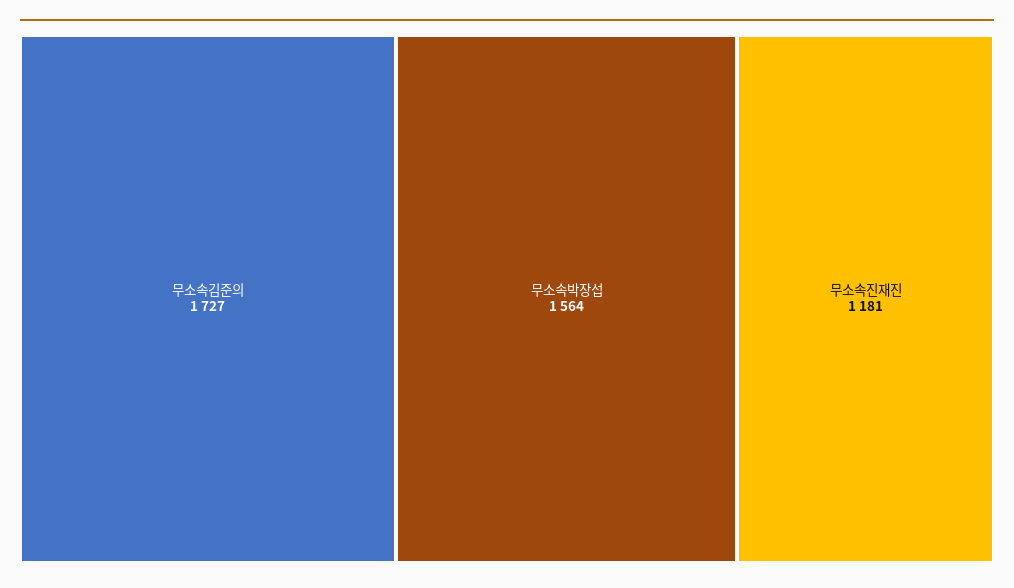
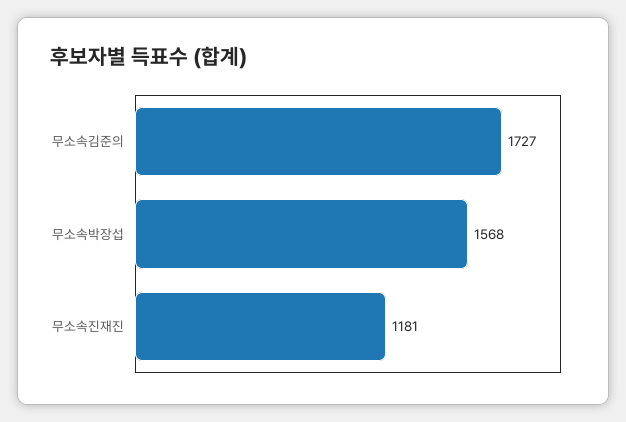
무소속박장섭: 1564 -> 1568

